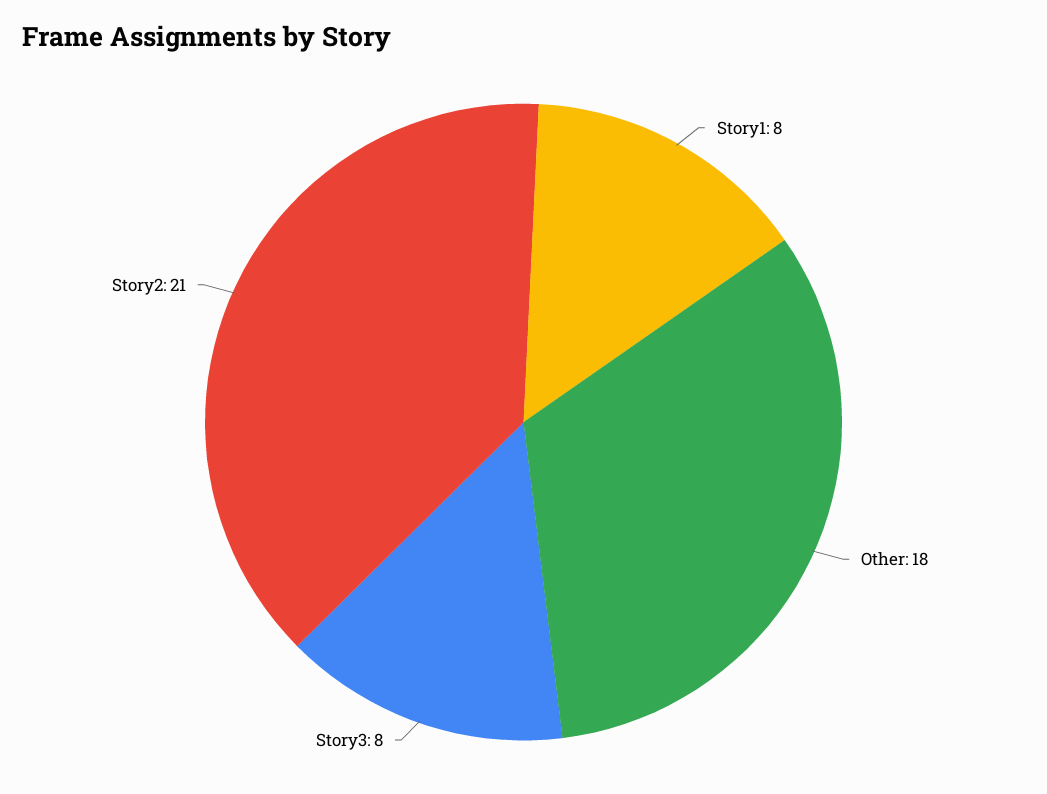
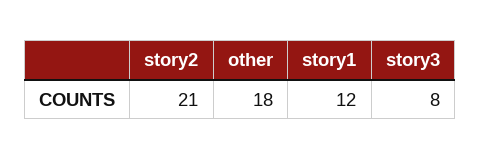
Story1: 8 -> 12

